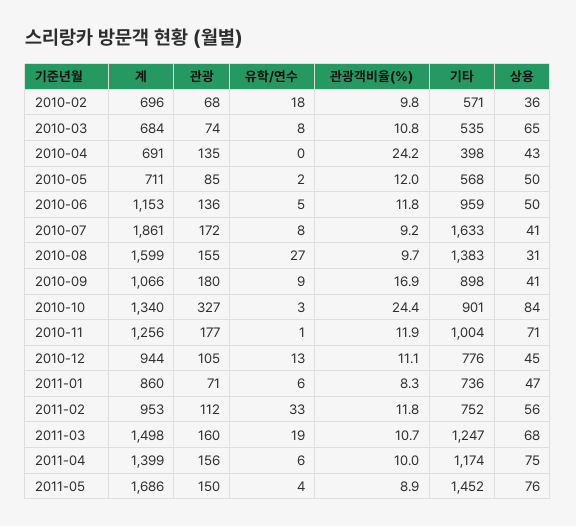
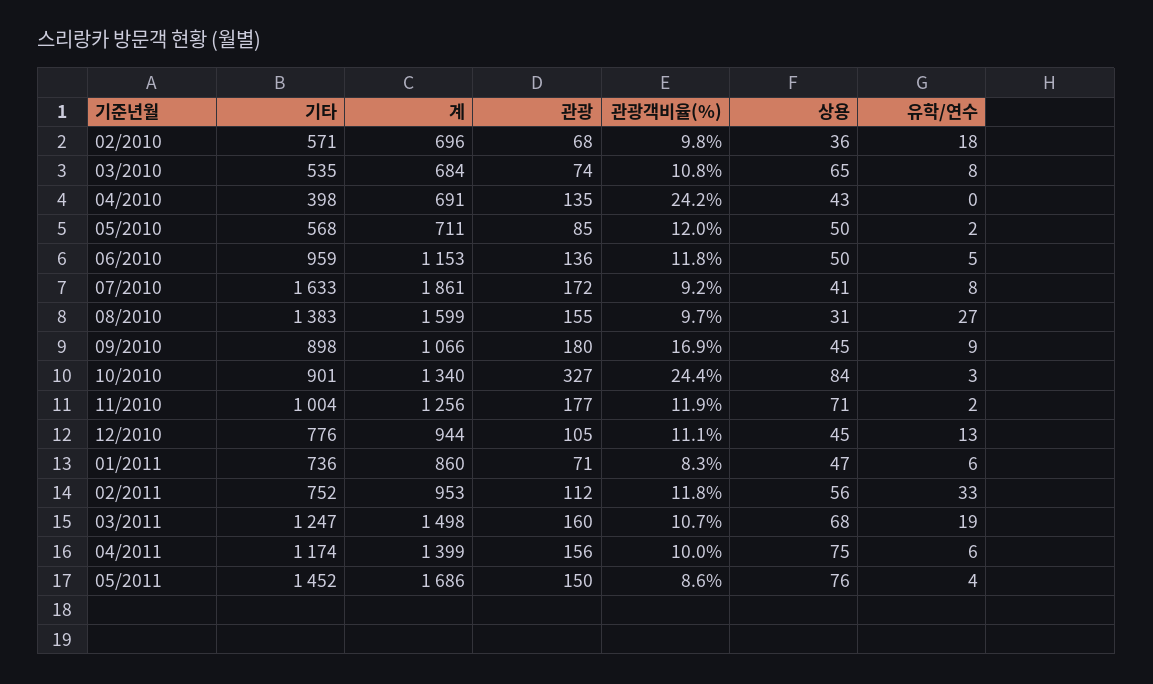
상용, 2010-09: 41 -> 45
유학/연수, 2010-11: 1 -> 2
관광객비율(%), 2011-05: 8.9 -> 8.6

